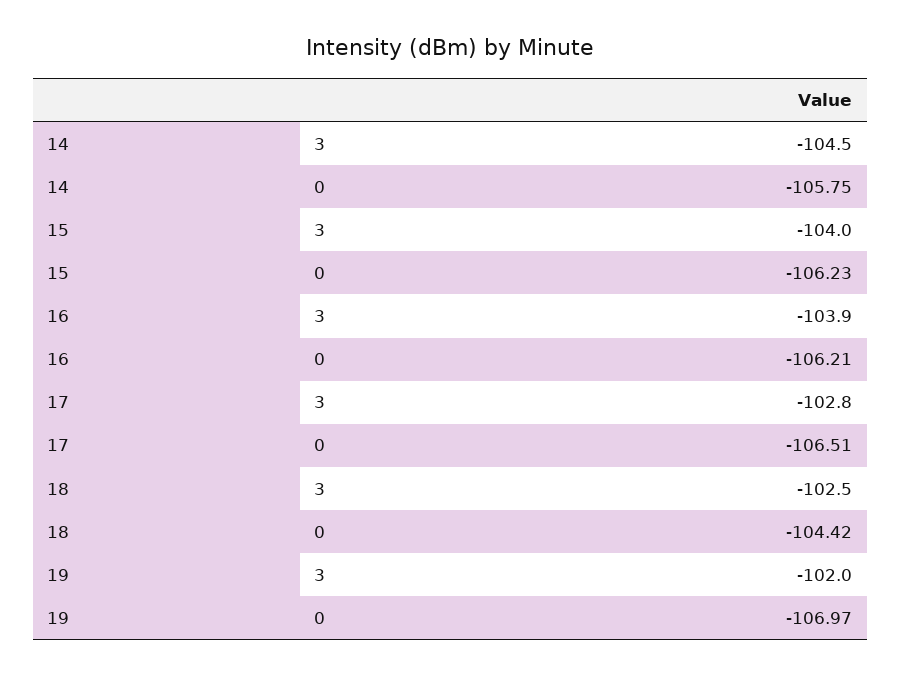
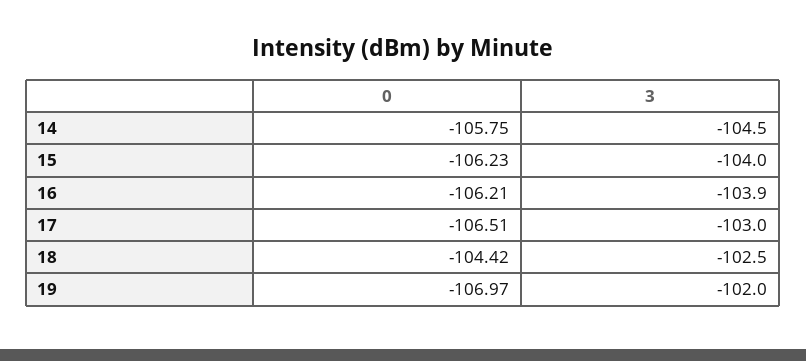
17, 3: -102.8 -> -103

